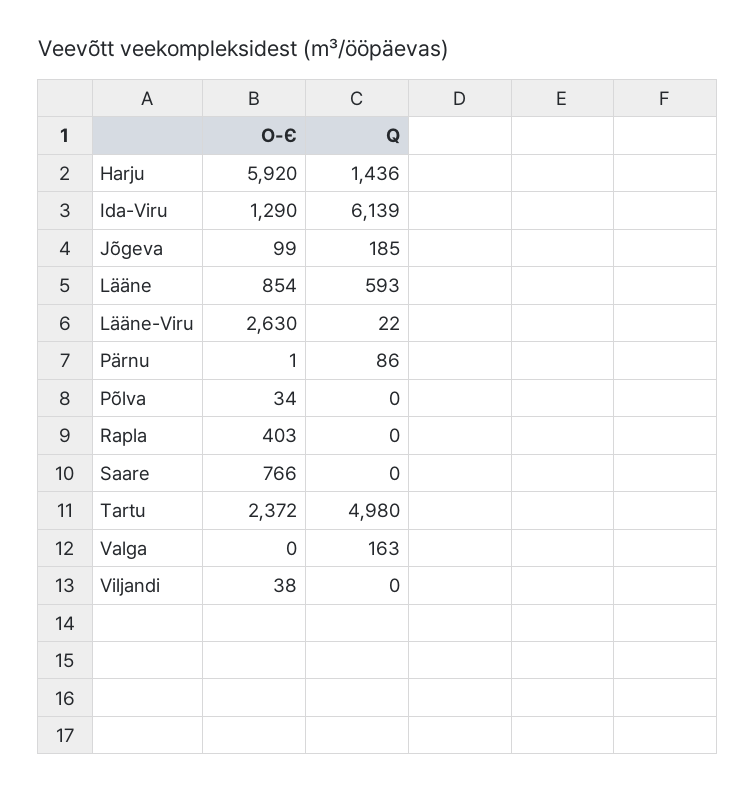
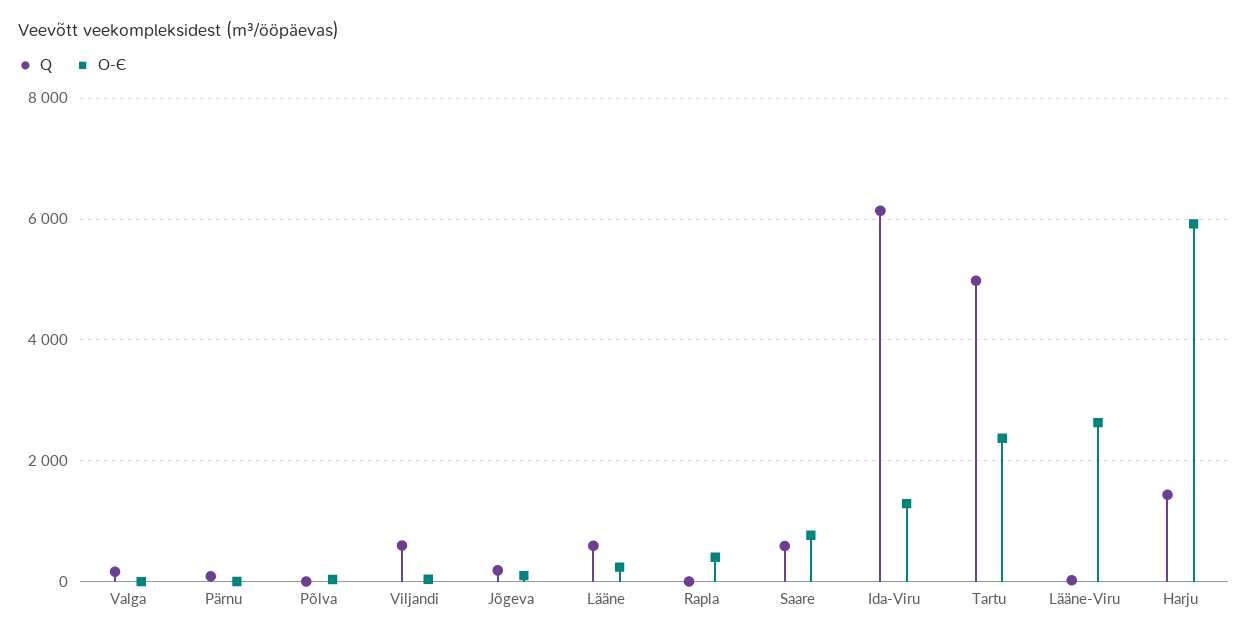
O-Є, Lääne: 854 -> 200
Q, Saare: 0 -> 600
Q, Viljandi: 0 -> 600

